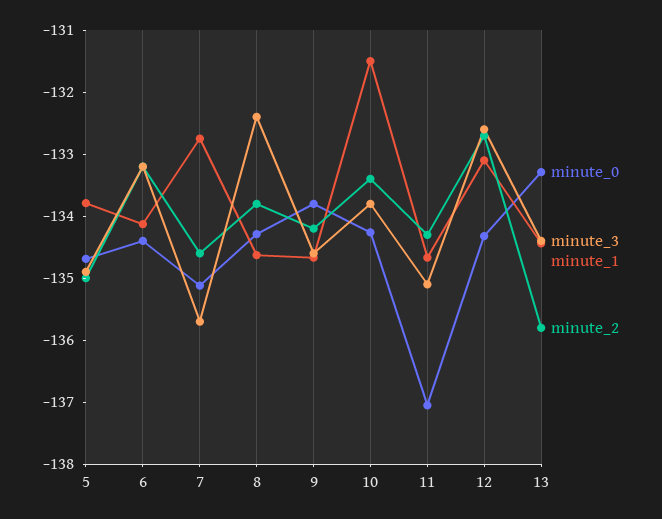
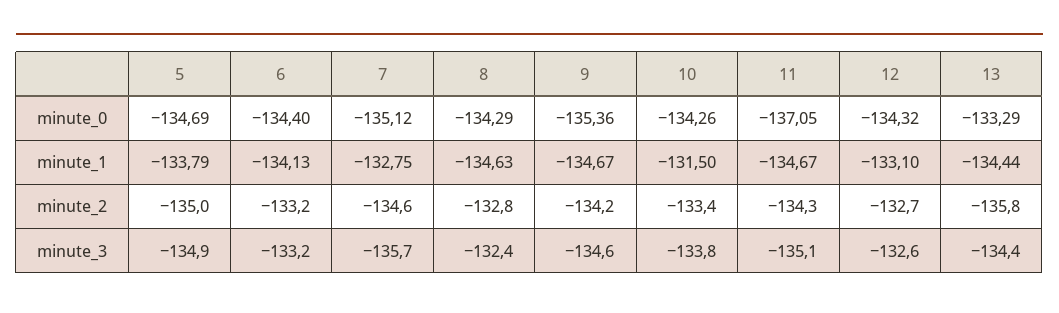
minute_2, 8: -133.8 -> -132.8
minute_0, 9: -133.8 -> -135.36

